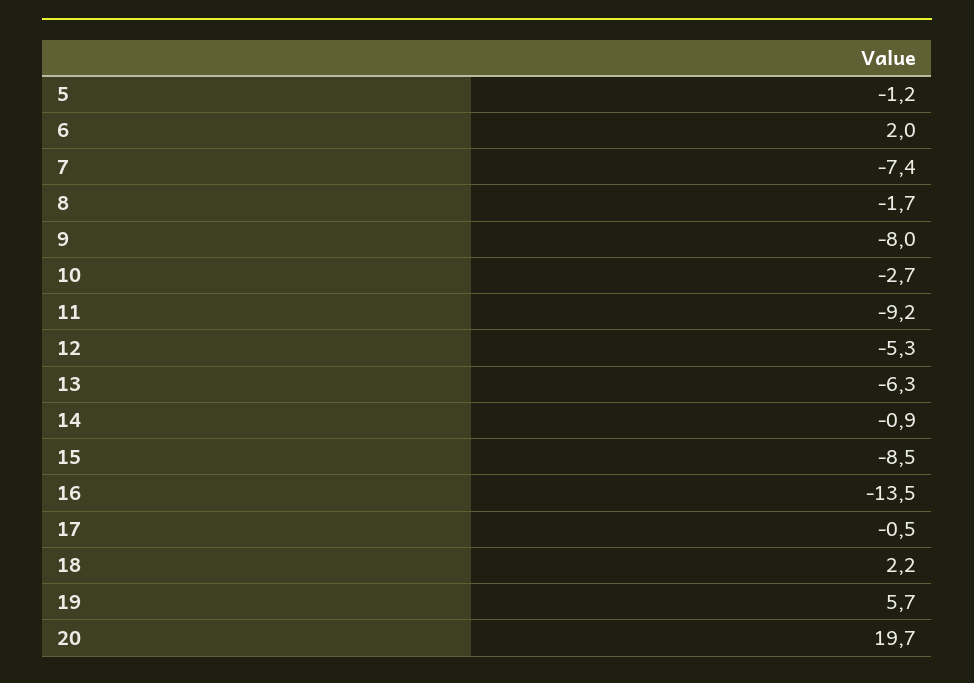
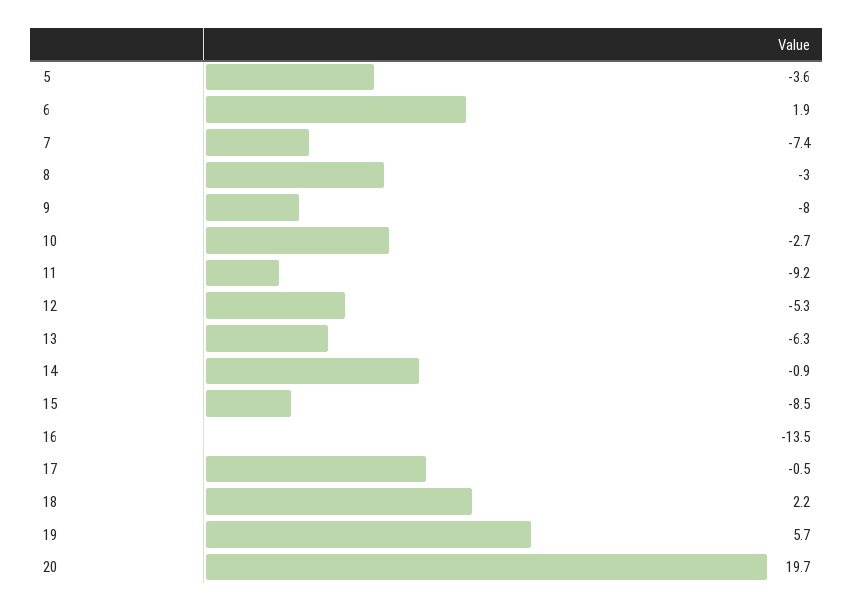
5: -1.2 -> -3.6
6: 2 -> 1.9
8: -1.7 -> -3

